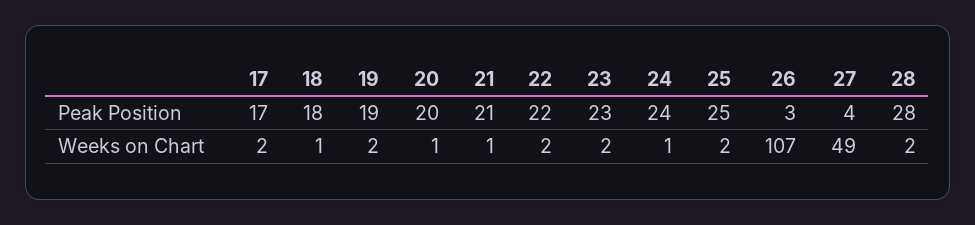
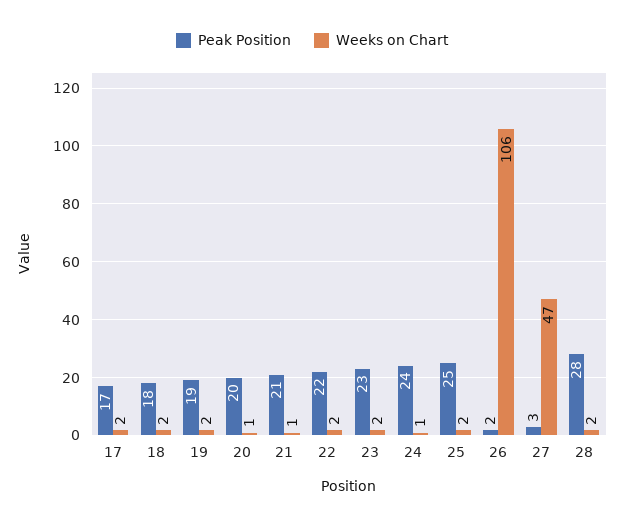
Peak Position, 26: 3 -> 2
Peak Position, 27: 4 -> 3
Weeks on Chart, 18: 1 -> 2
Weeks on Chart, 26: 107 -> 106
Weeks on Chart, 27: 49 -> 47

